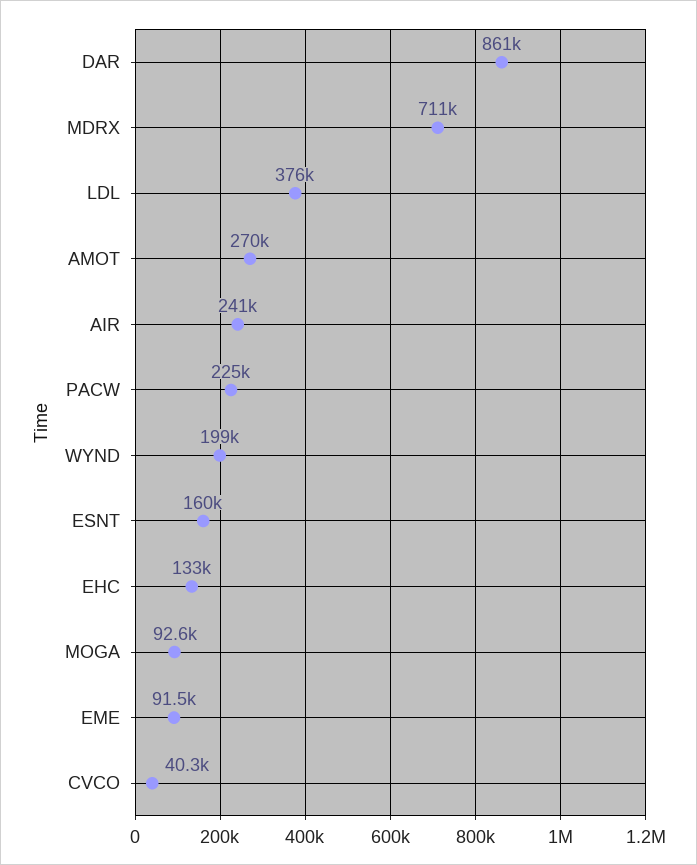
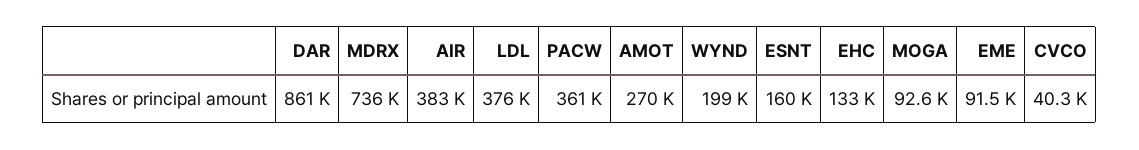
MDRX: 711000 -> 736000
AIR: 241000 -> 383000
PACW: 225000 -> 361000

